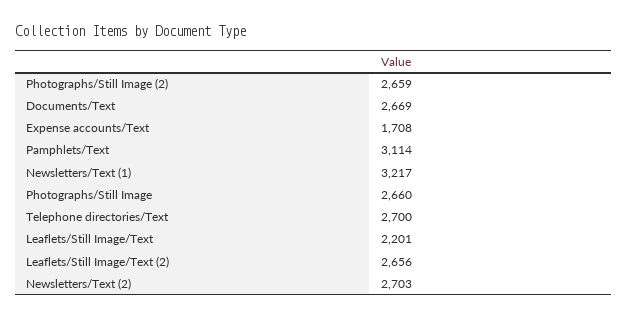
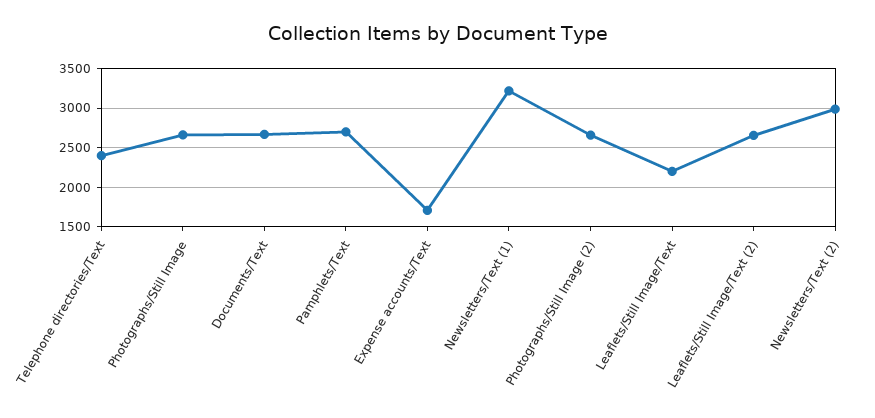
Pamphlets/Text: 3114 -> 2700
Telephone directories/Text: 2700 -> 2400
Newsletters/Text (2): 2703 -> 3000

